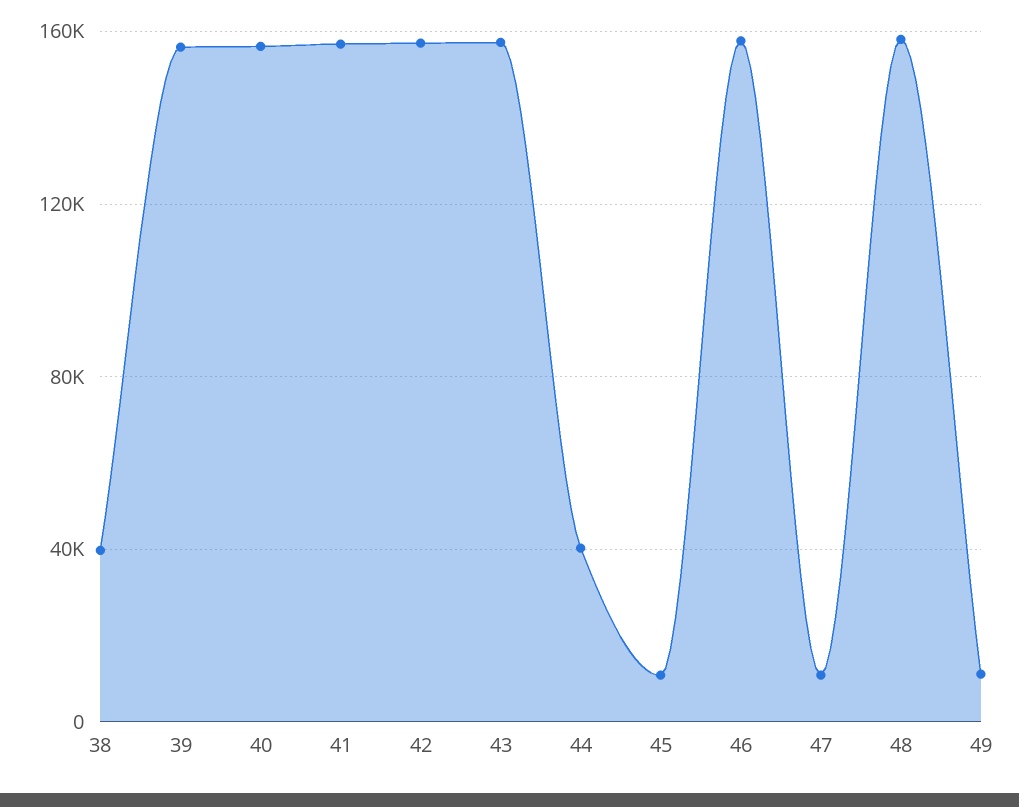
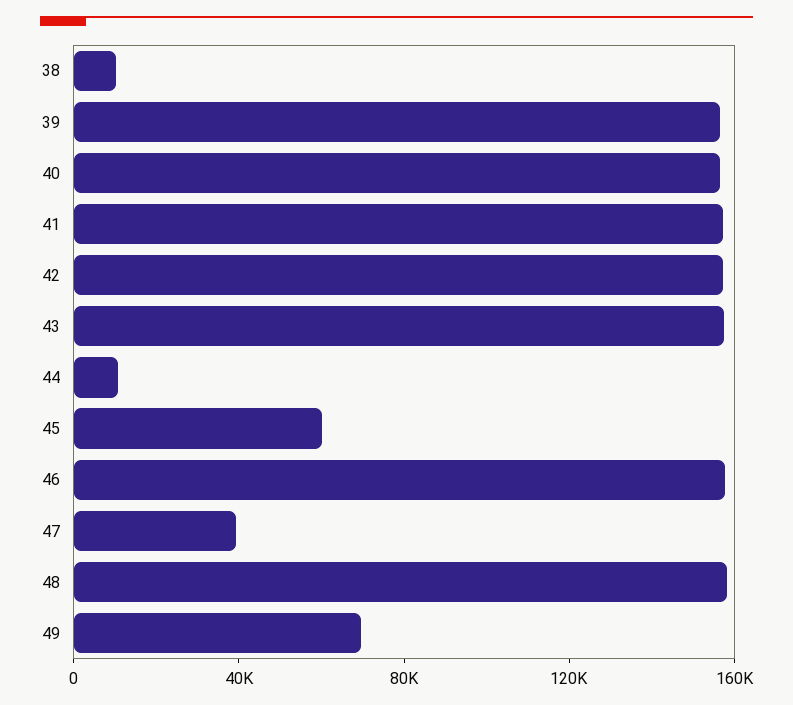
38: 40000 -> 10000
44: 40000 -> 10000
45: 10000 -> 60000
47: 10000 -> 40000
49: 10000 -> 70000

